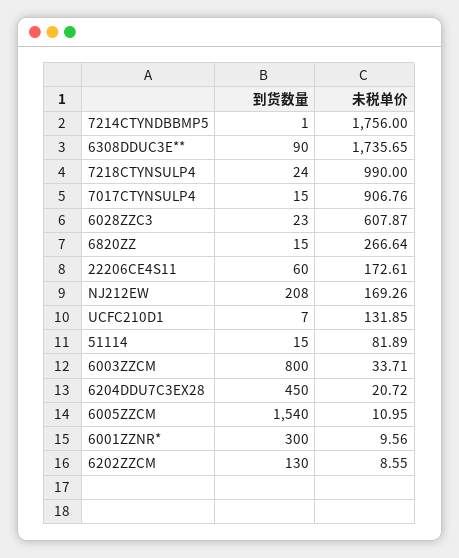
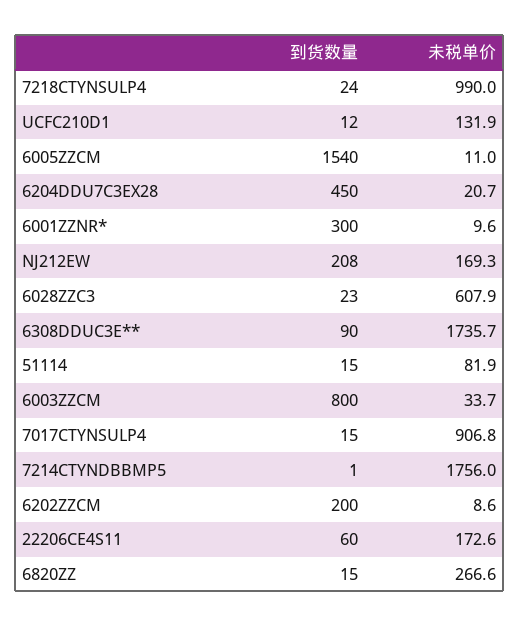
到货数量, UCFC210D1: 7 -> 12
到货数量, 6202ZZCM: 130 -> 200

